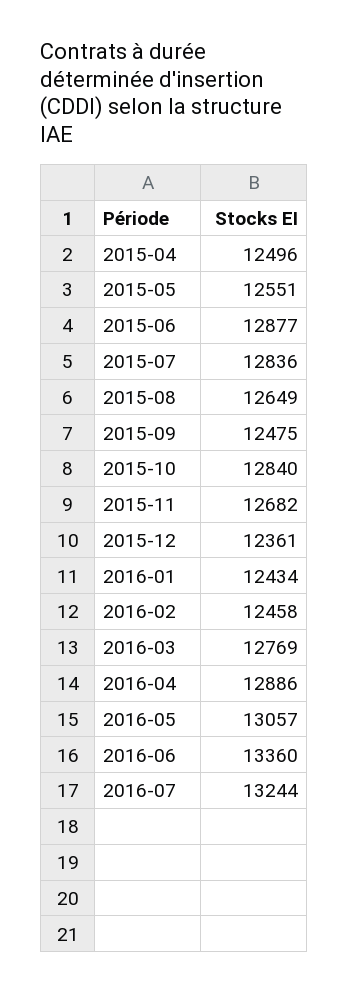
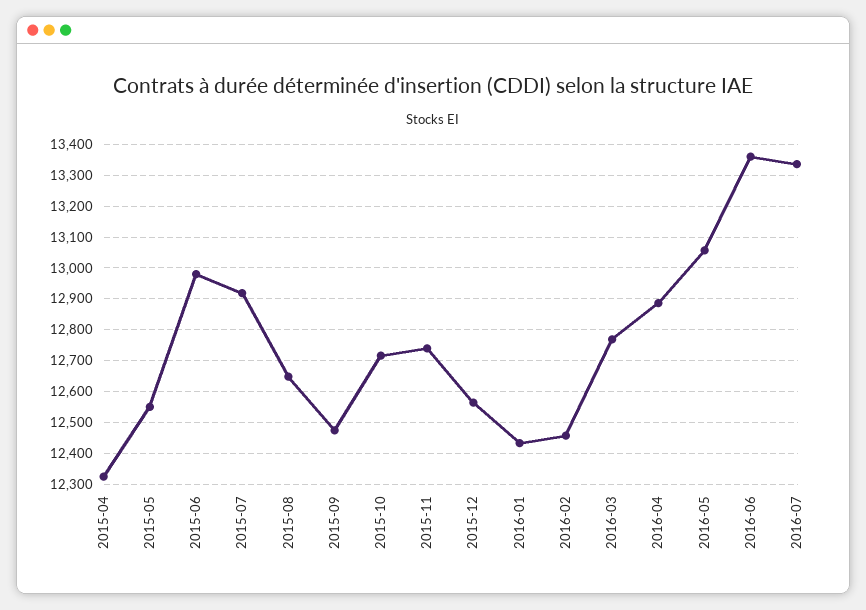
2015-04: 12496 -> 12320
2015-06: 12877 -> 12980
2015-07: 12836 -> 12920
2015-10: 12840 -> 12720
2015-11: 12682 -> 12740
2015-12: 12361 -> 12560
2016-07: 13244 -> 13340

